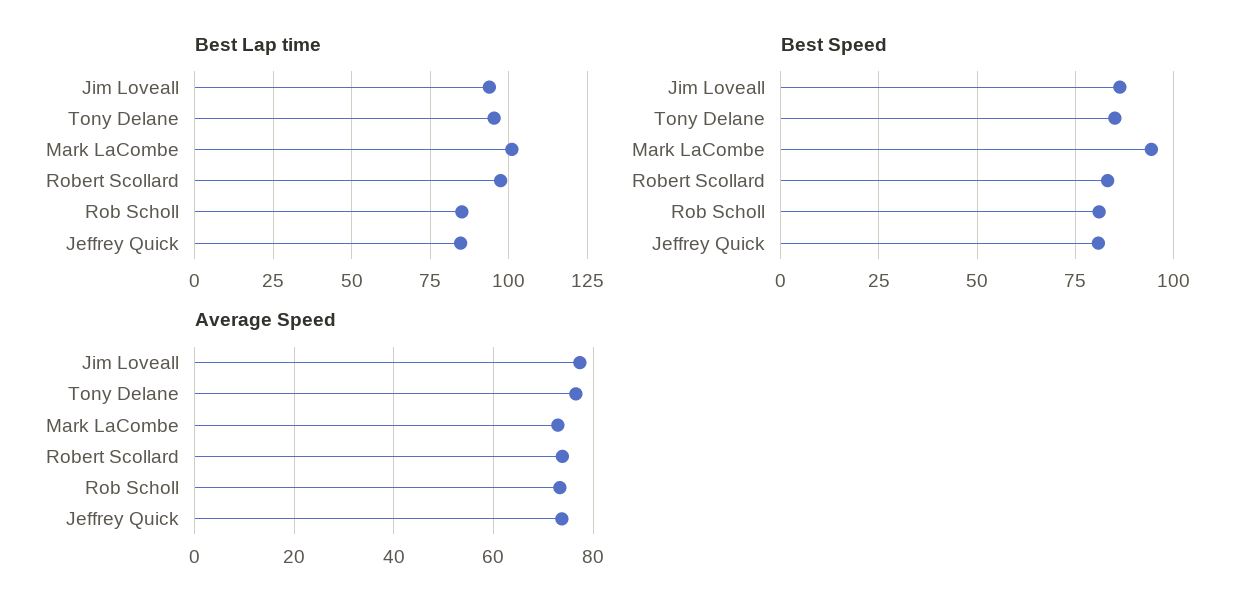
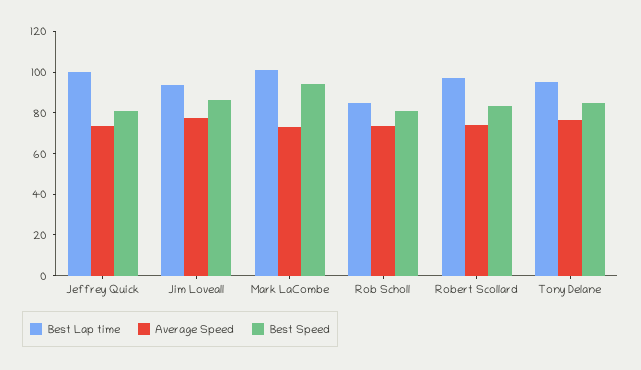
Best Lap time, Jeffrey Quick: 85 -> 100

